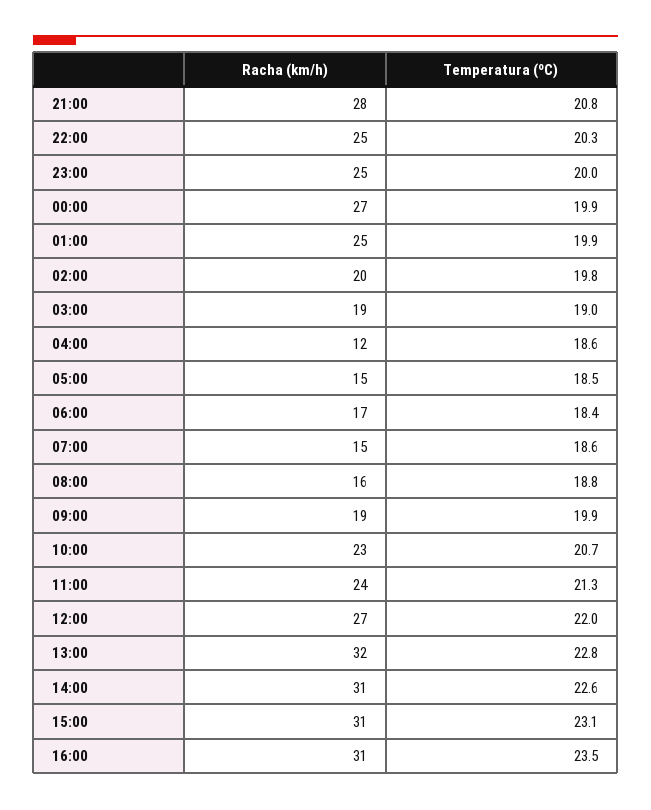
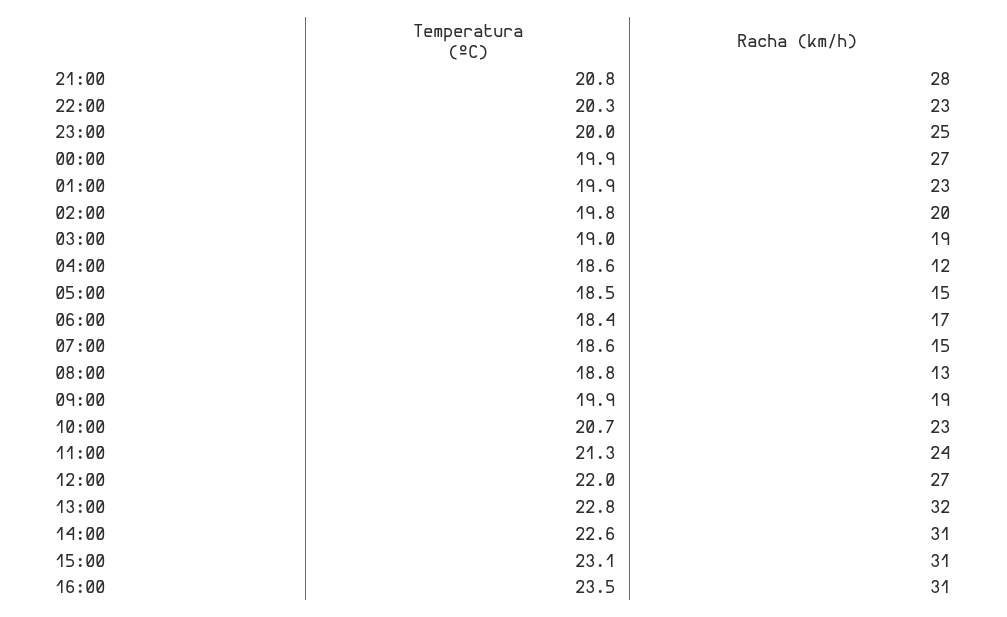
Racha (km/h), 22:00: 25 -> 23
Racha (km/h), 01:00: 25 -> 23
Racha (km/h), 08:00: 16 -> 13

